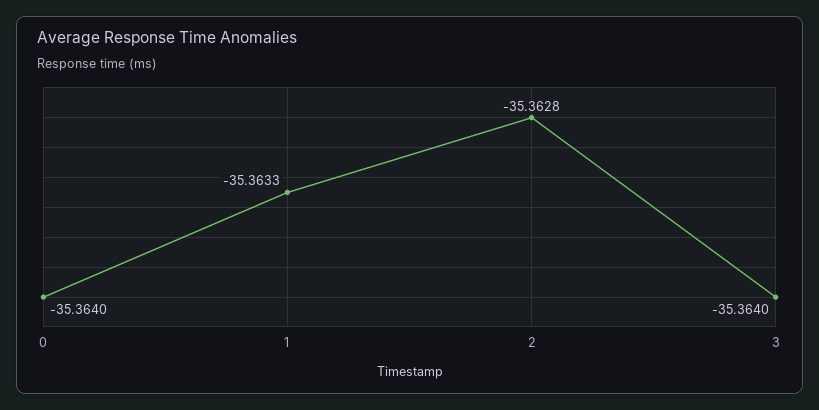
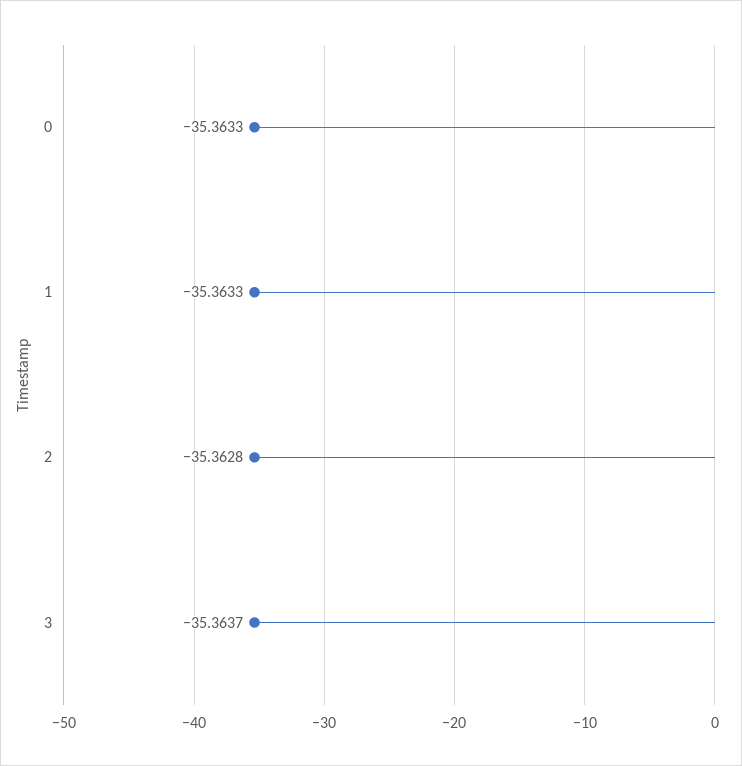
0: -35.364 -> -35.3633
3: -35.364 -> -35.3637

